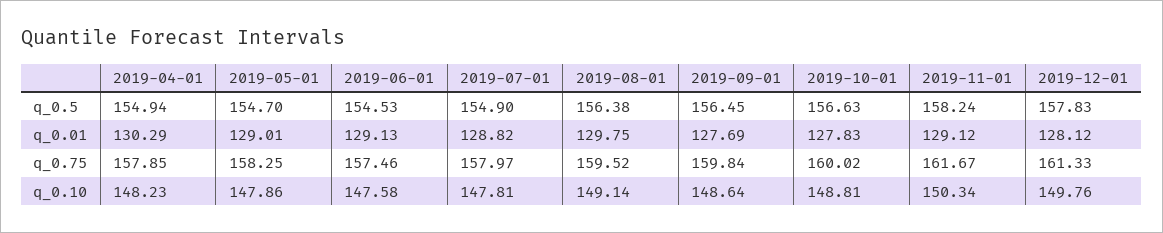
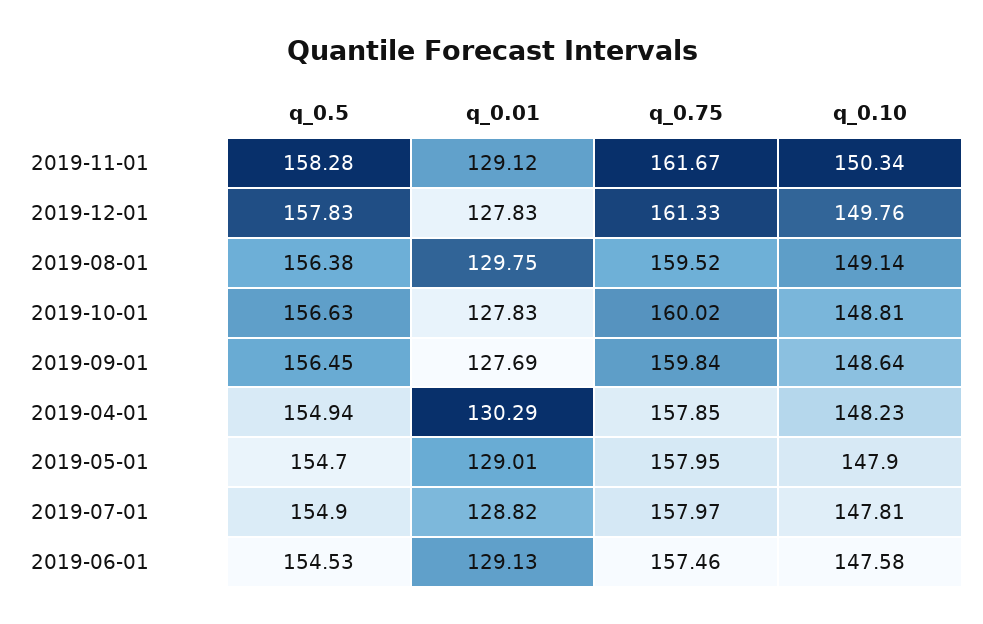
2019-11-01, q_0.5: 158.24 -> 158.28
2019-12-01, q_0.01: 128.12 -> 127.83
2019-05-01, q_0.75: 158.25 -> 157.95
2019-05-01, q_0.10: 147.86 -> 147.9

